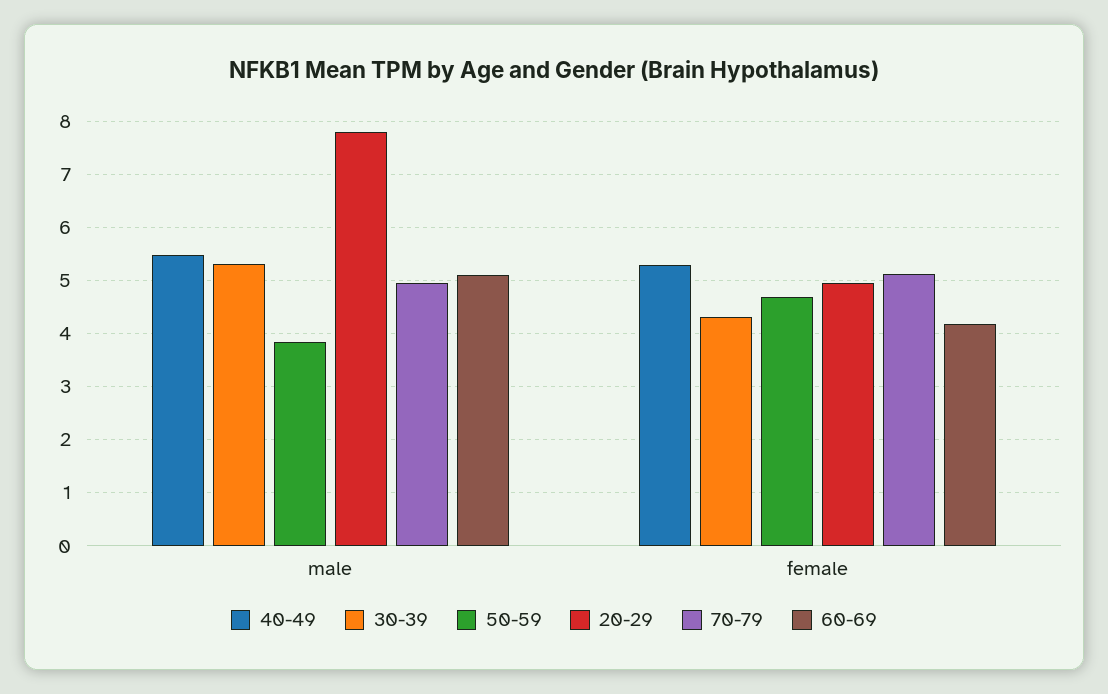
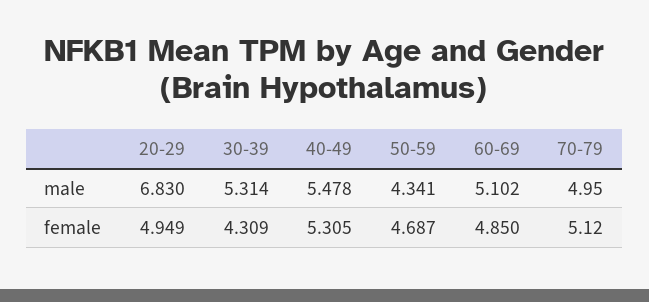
50-59, male: 3.8 -> 4.341
20-29, male: 7.8 -> 6.83
60-69, female: 4.2 -> 4.85

